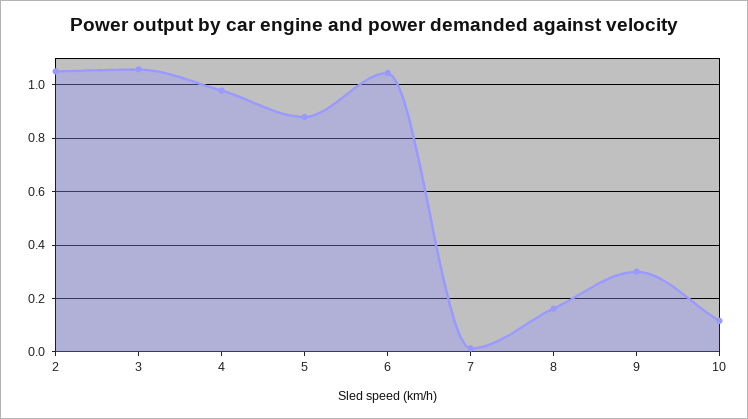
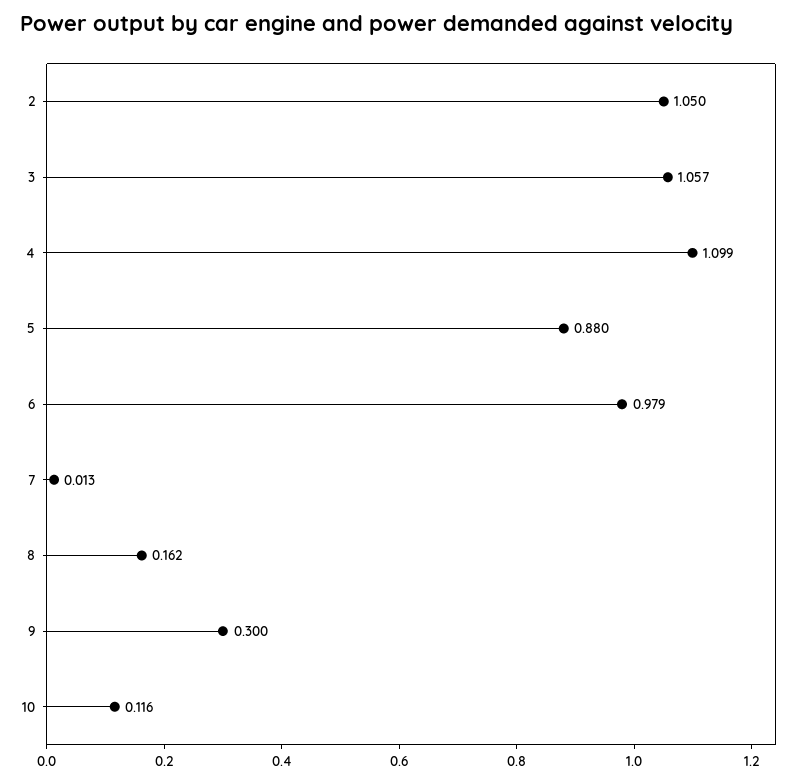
4: 0.975 -> 1.099
6: 1.05 -> 0.979

